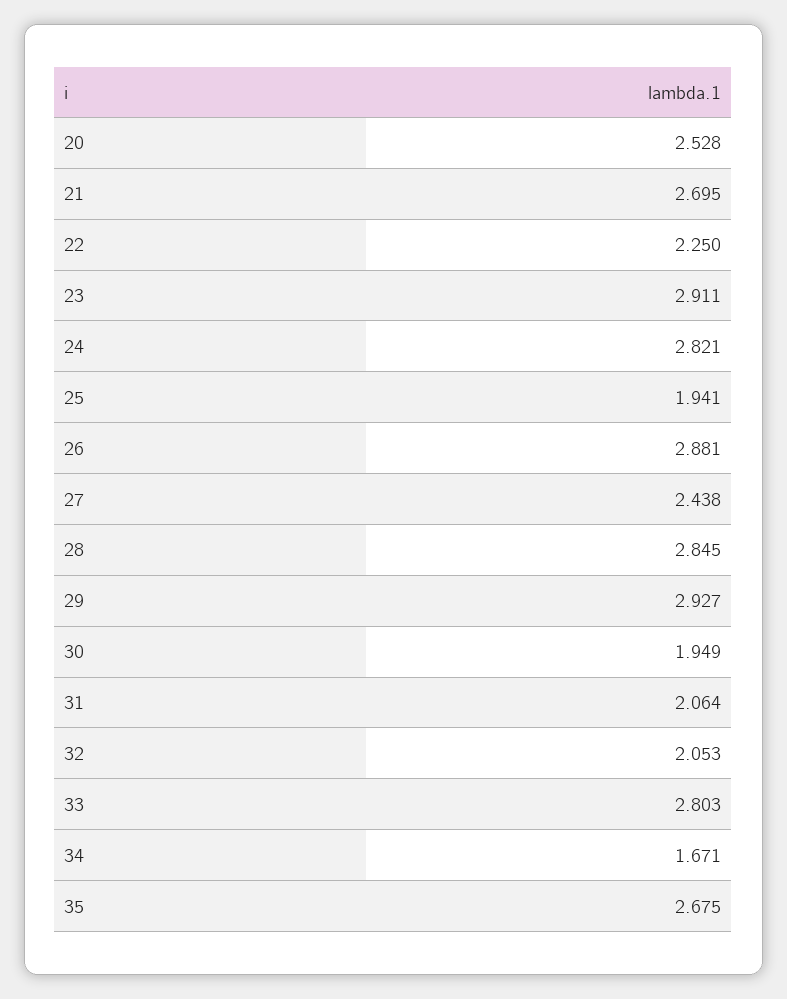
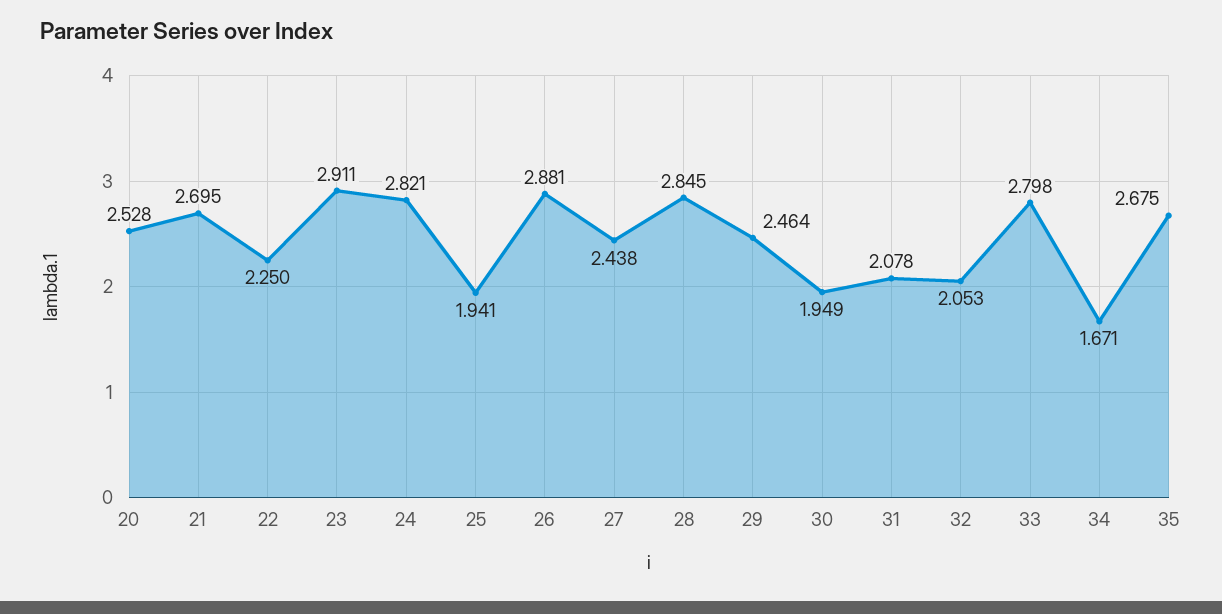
29: 2.927 -> 2.464
31: 2.064 -> 2.078
33: 2.803 -> 2.798

